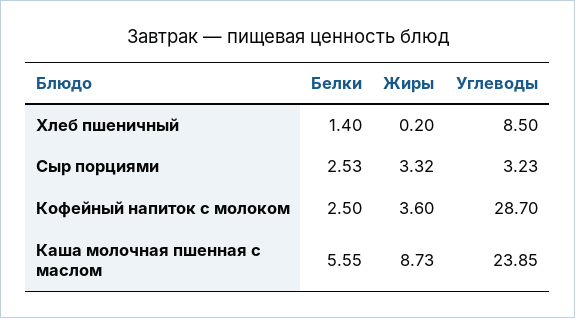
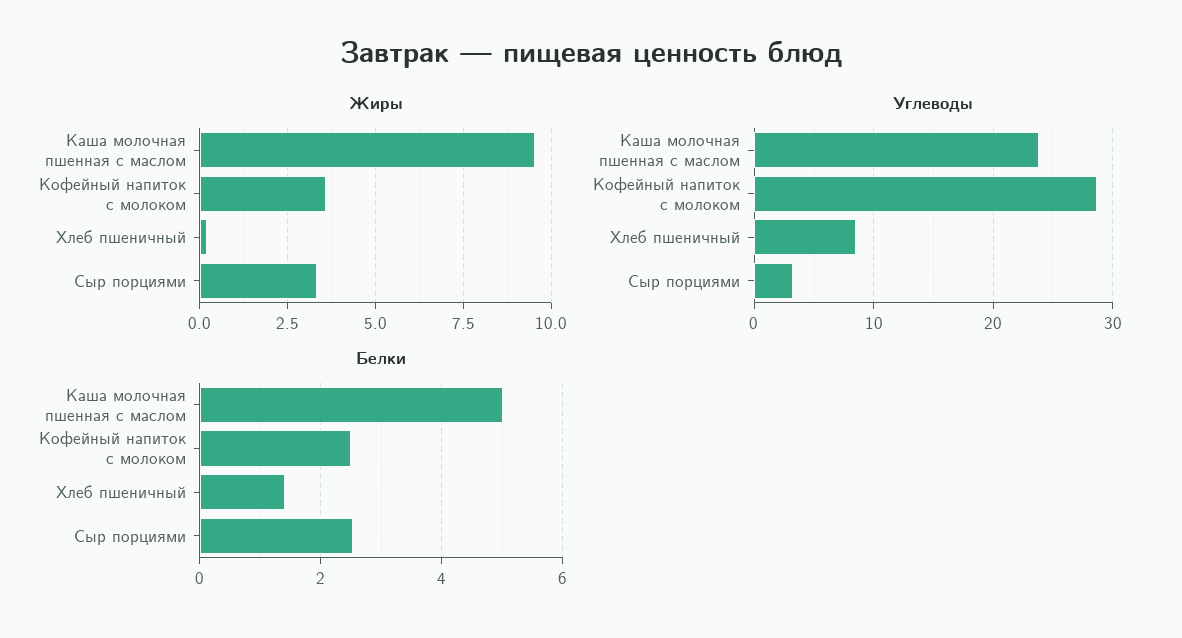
Белки, Каша молочная пшенная с маслом: 5.55 -> 5
Жиры, Каша молочная пшенная с маслом: 8.73 -> 9.5

